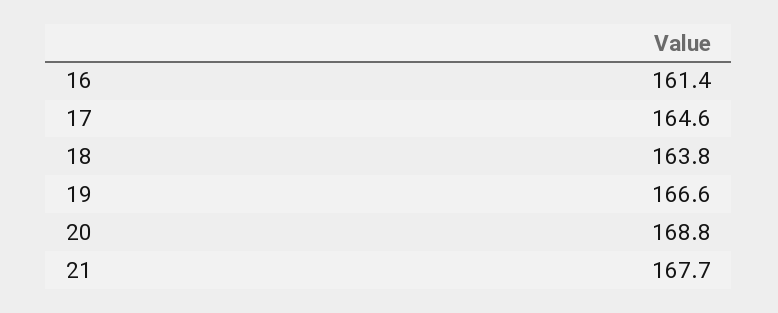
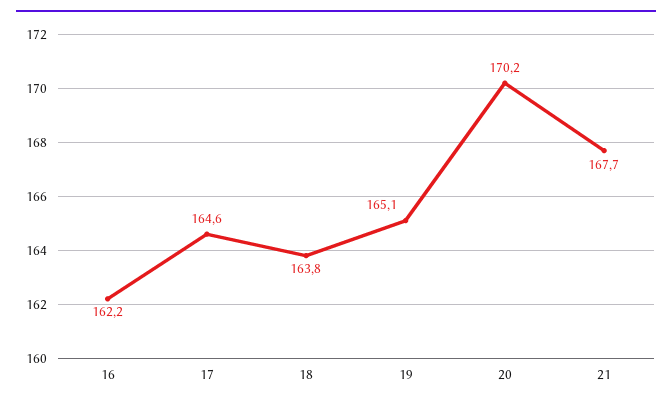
16: 161.4 -> 162.2
19: 166.6 -> 165.1
20: 168.8 -> 170.2

